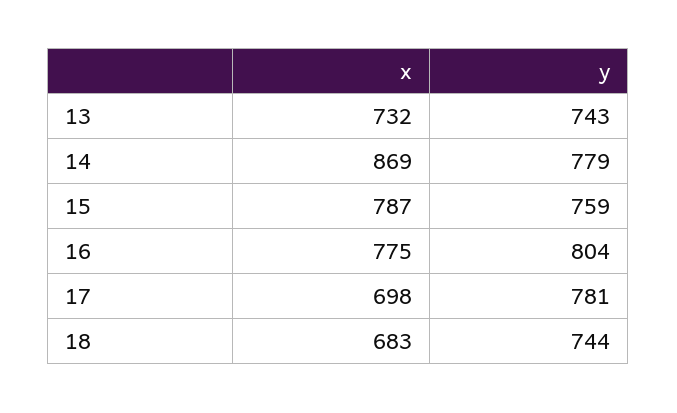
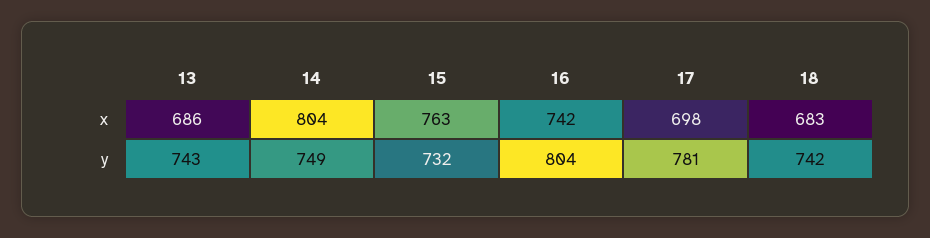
x, 13: 732 -> 686
x, 14: 869 -> 804
y, 14: 779 -> 749
x, 15: 787 -> 763
y, 15: 759 -> 732
x, 16: 775 -> 742
y, 18: 744 -> 742

